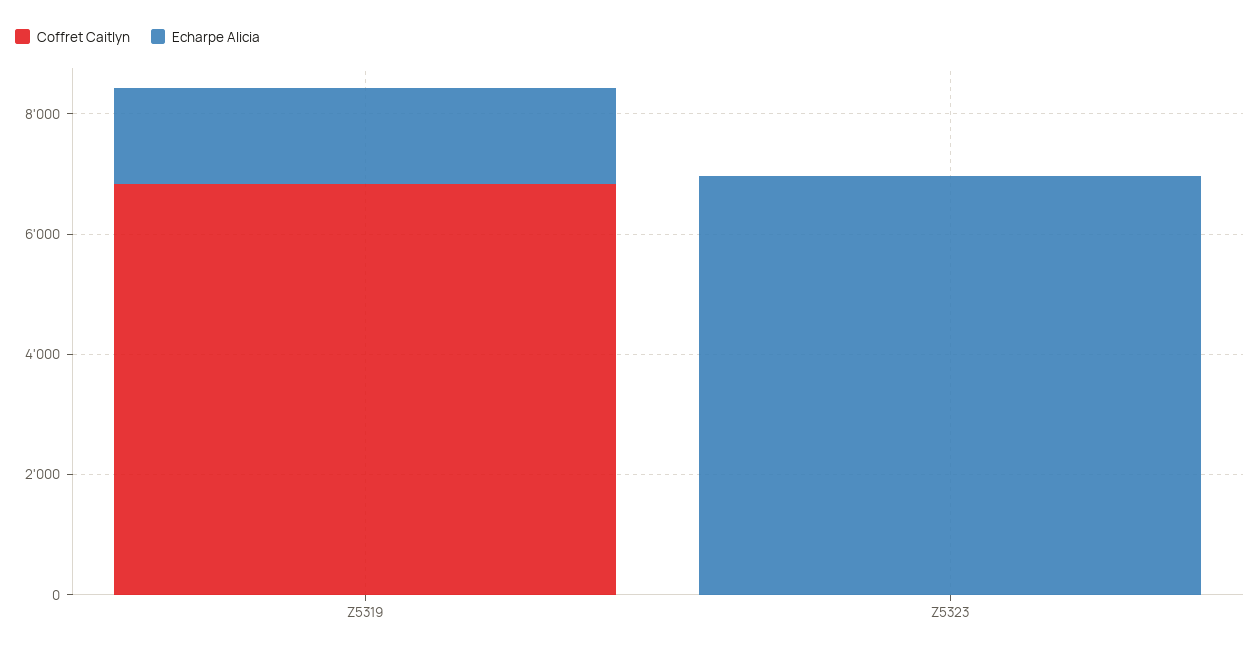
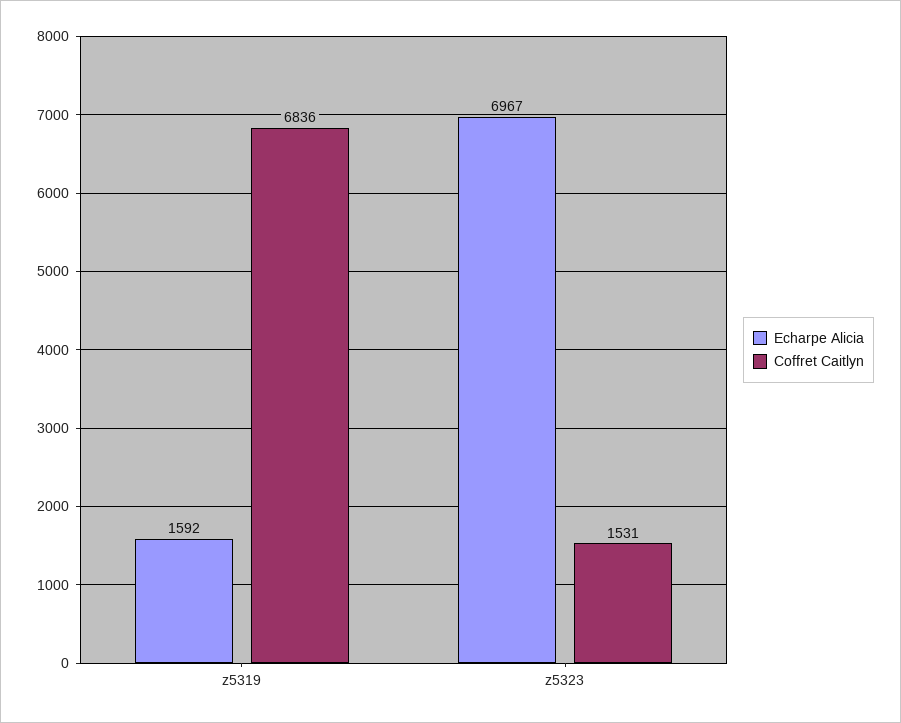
Coffret Caitlyn, Z5323: 0 -> 1531

